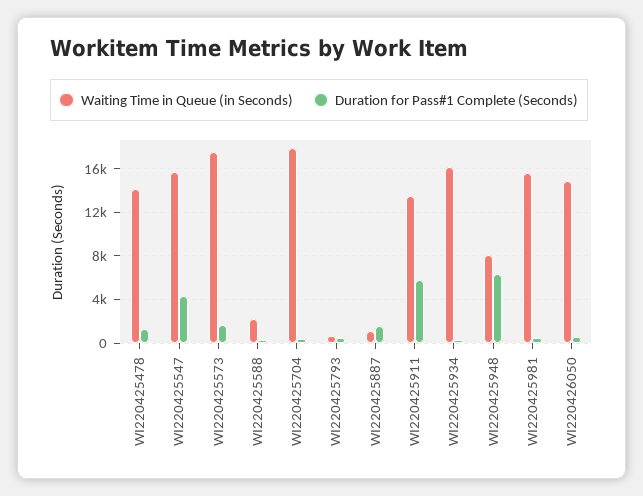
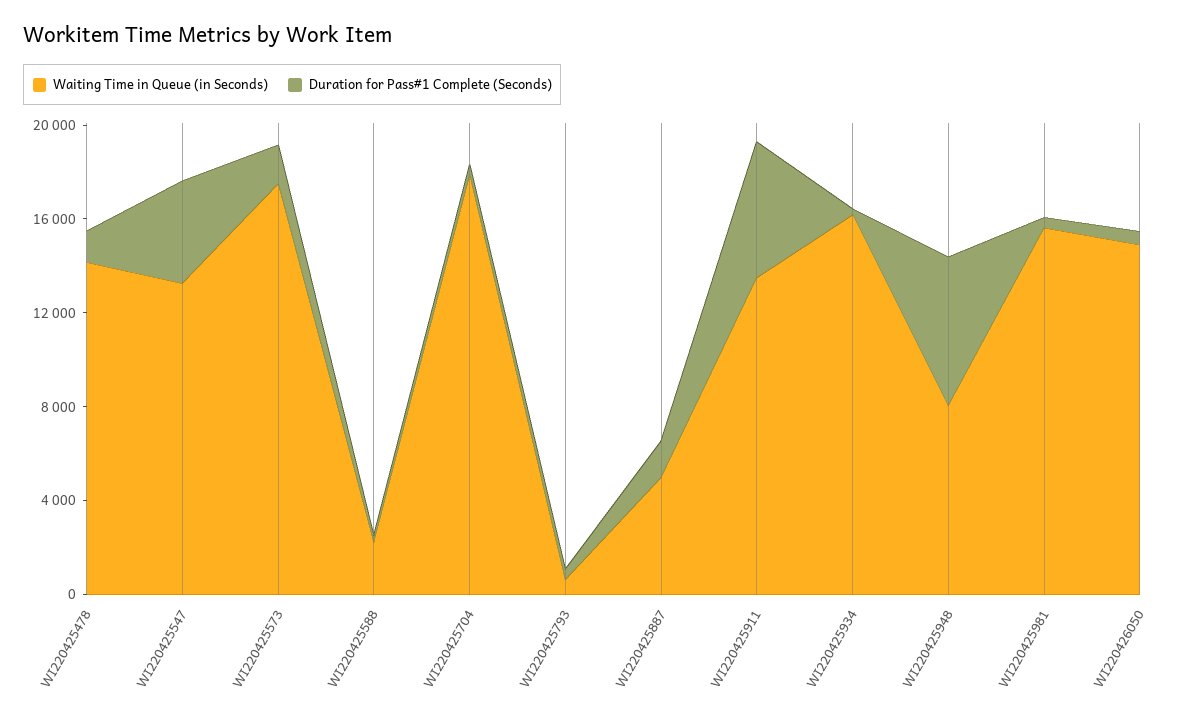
Waiting Time in Queue (in Seconds), WI220425547: 16000 -> 13000
Waiting Time in Queue (in Seconds), WI220425887: 1000 -> 5000

